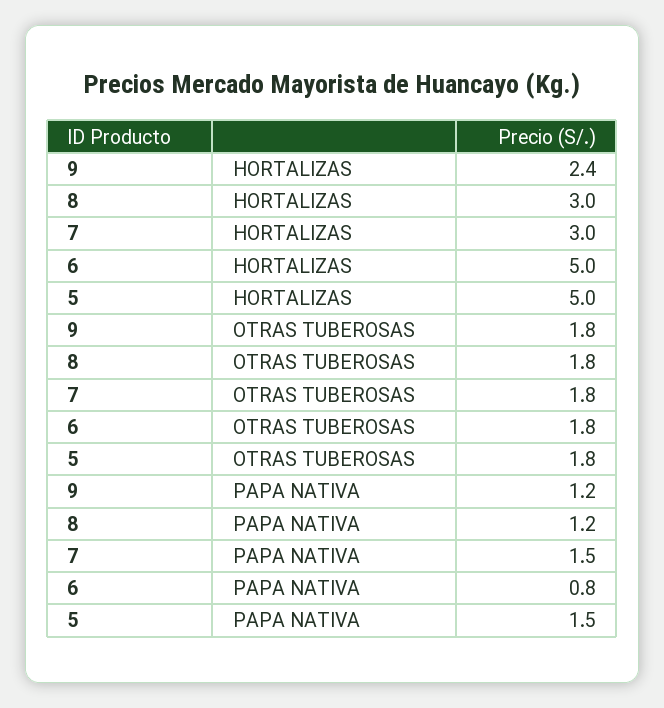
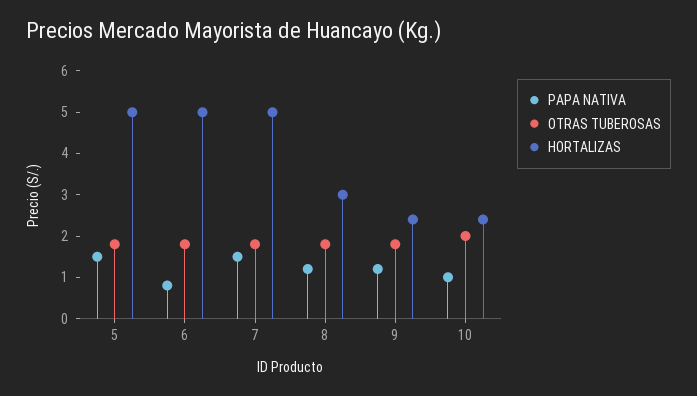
HORTALIZAS, 7: 3 -> 5
PAPA NATIVA, 10: none -> 1
OTRAS TUBEROSAS, 10: none -> 2
HORTALIZAS, 10: none -> 2.5

